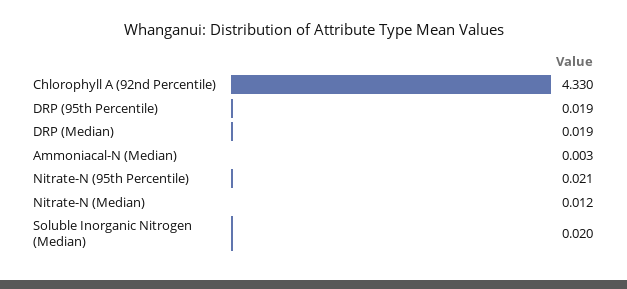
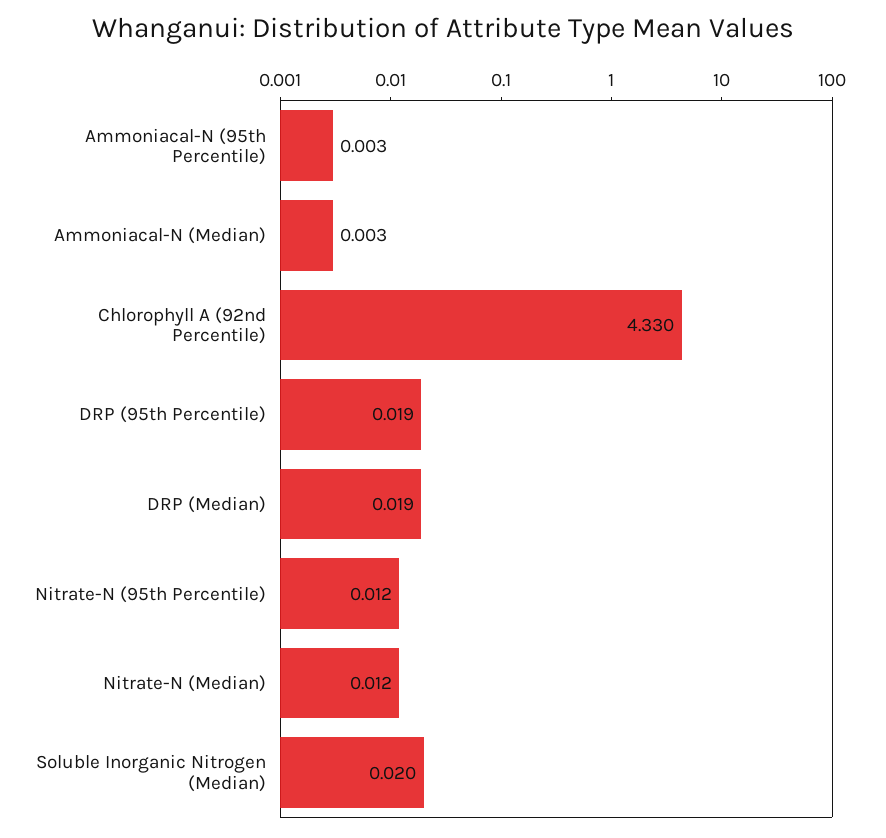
Nitrate-N (95th Percentile): 0.021 -> 0.012
Ammoniacal-N (95th Percentile): none -> 0.003

